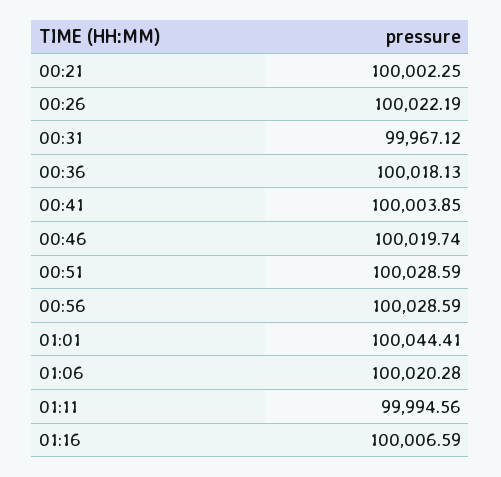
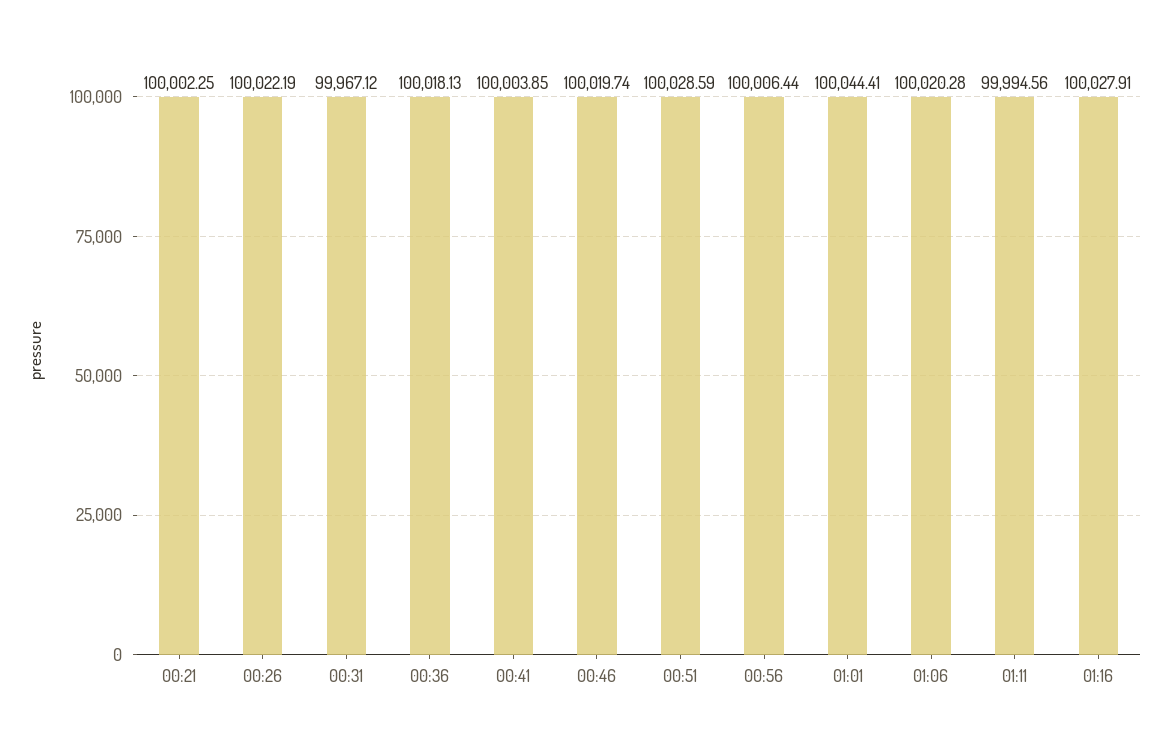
00:56: 100028.59 -> 100006.44
01:16: 100006.59 -> 100027.91

